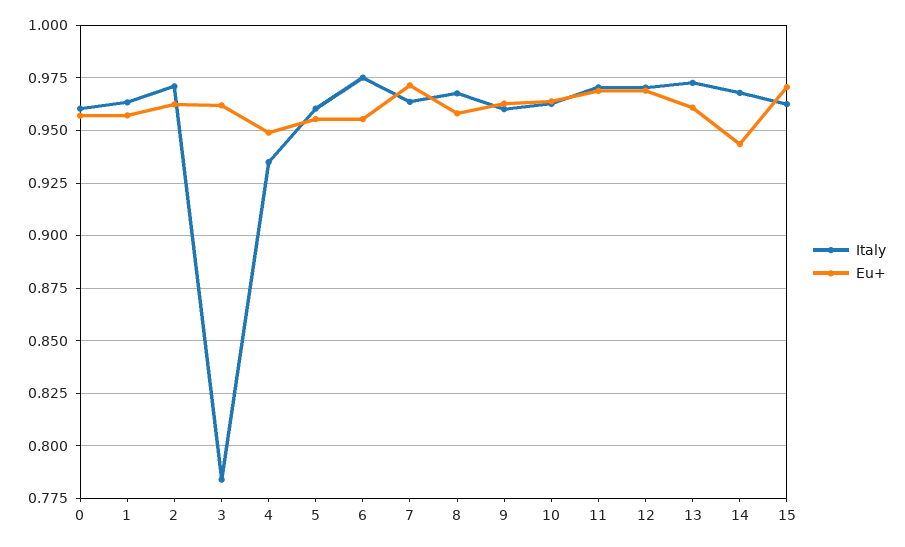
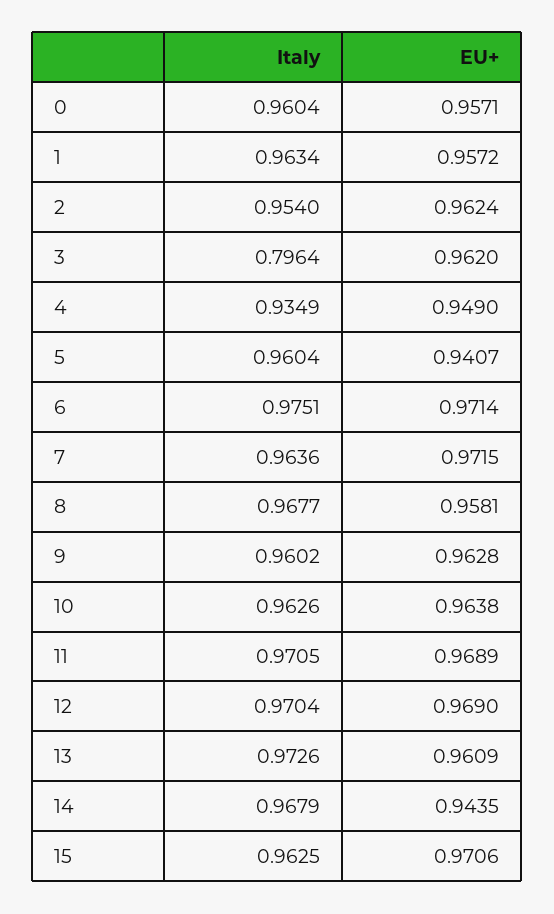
Italy, 2: 0.97 -> 0.954
Italy, 3: 0.785 -> 0.7964
Eu+, 5: 0.955 -> 0.9407
Eu+, 6: 0.955 -> 0.9714

